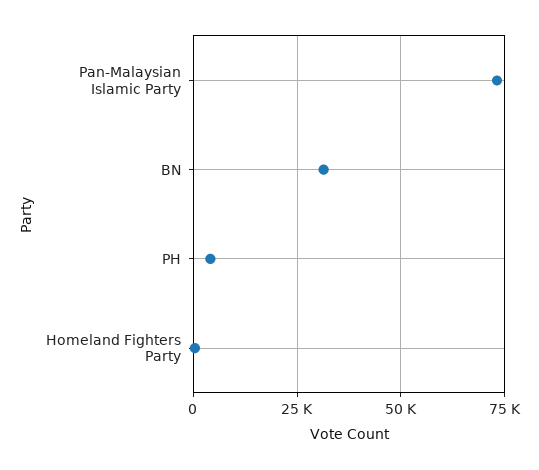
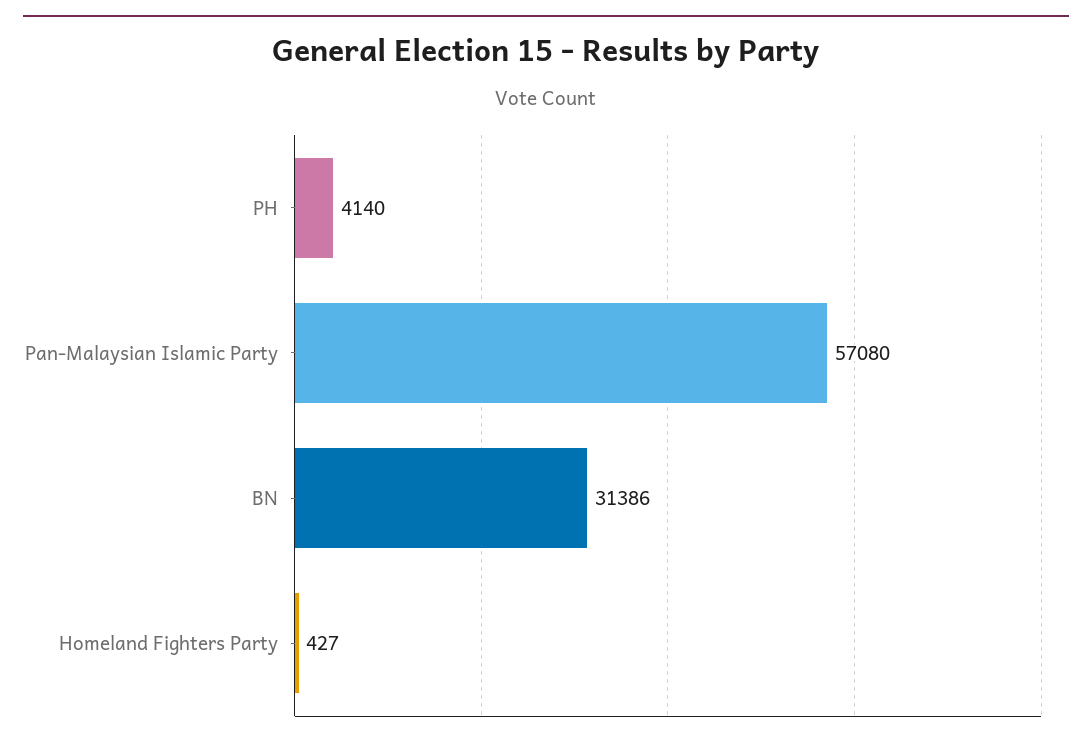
Pan-Malaysian Islamic Party: 72500 -> 57080

